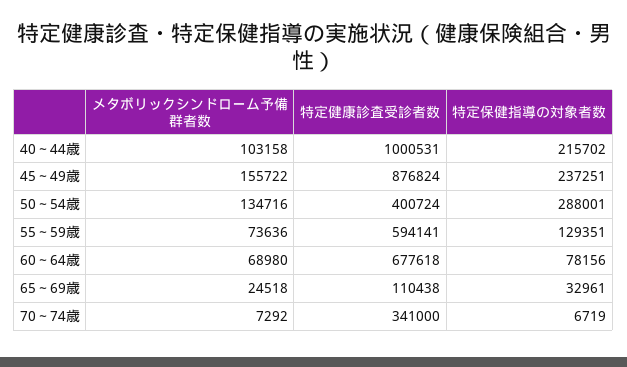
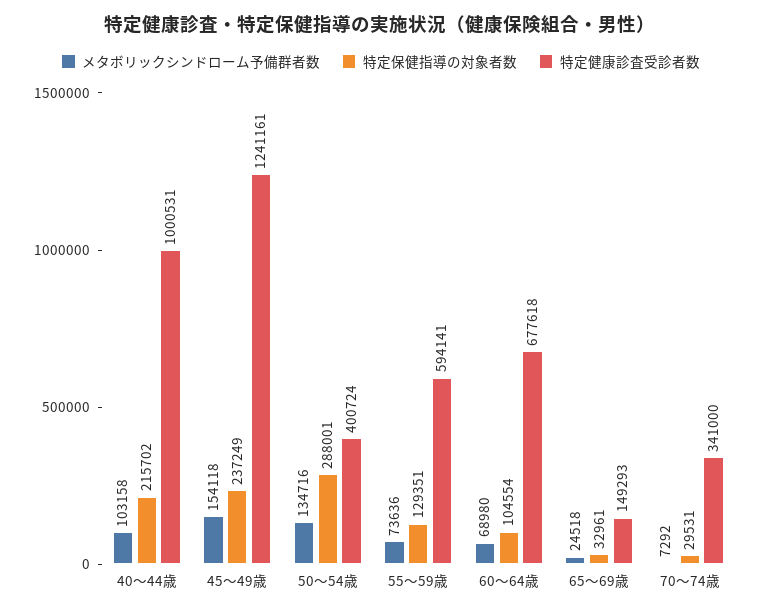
メタボリックシンドローム予備群者数, 45～49歳: 155722 -> 154118
特定健康診査受診者数, 45～49歳: 876824 -> 1241161
特定保健指導の対象者数, 45～49歳: 237251 -> 237249
特定保健指導の対象者数, 60～64歳: 78156 -> 104554
特定健康診査受診者数, 65～69歳: 110438 -> 149293
特定保健指導の対象者数, 70～74歳: 6719 -> 29531

